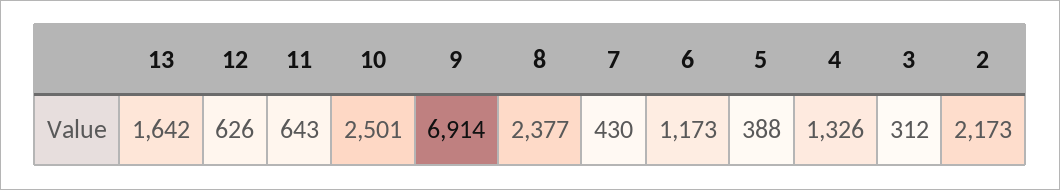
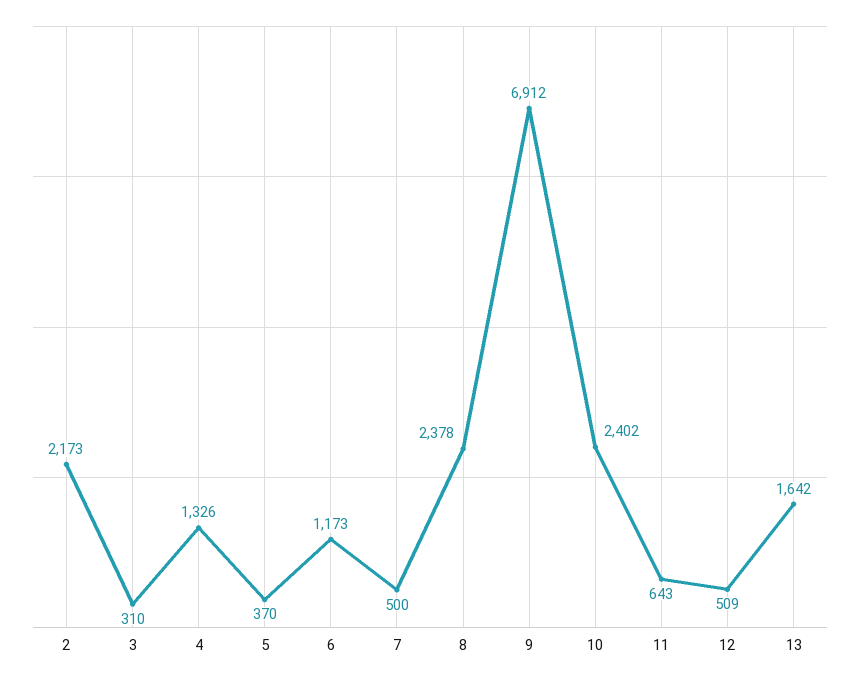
12: 626 -> 509
10: 2501 -> 2402
9: 6914 -> 6912
8: 2377 -> 2378
7: 430 -> 500
5: 388 -> 370
3: 312 -> 310

